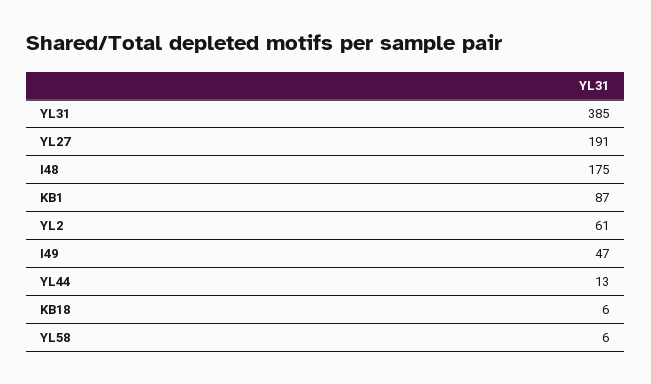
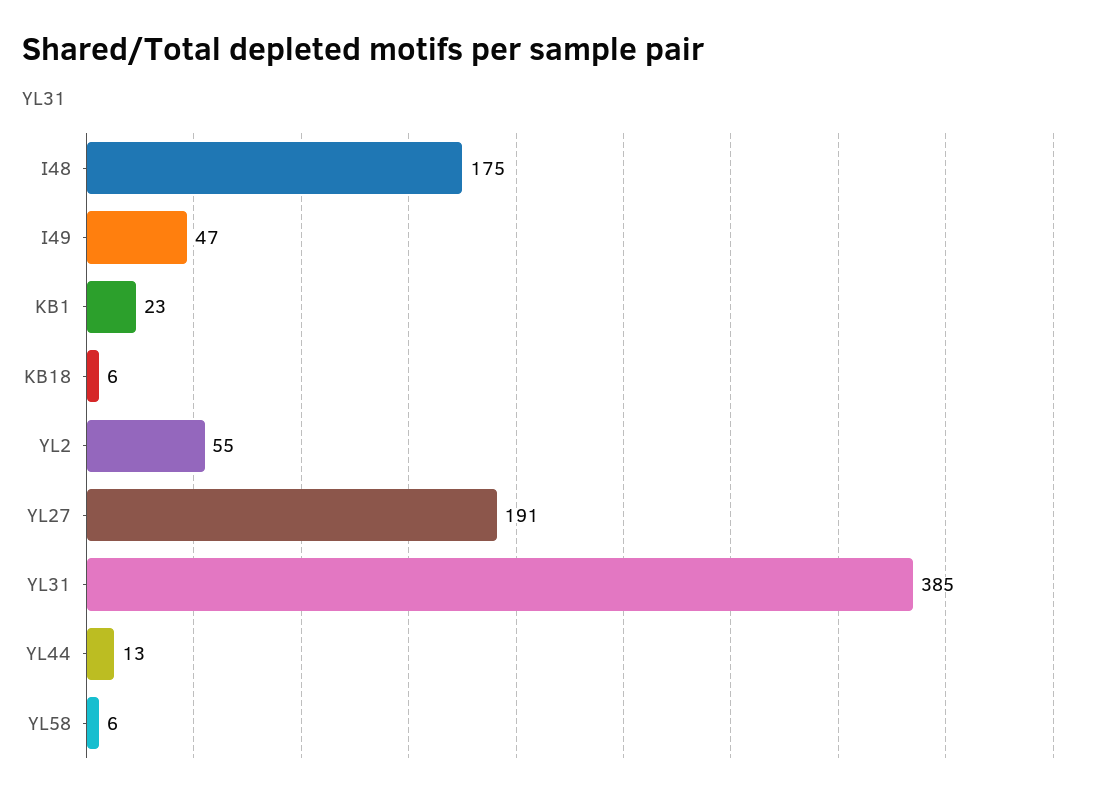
KB1: 87 -> 23
YL2: 61 -> 55

